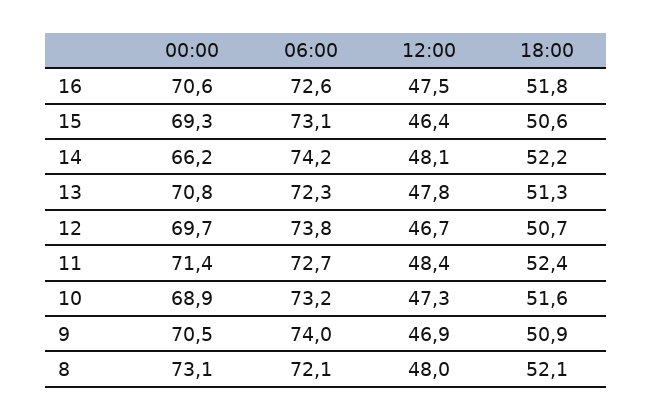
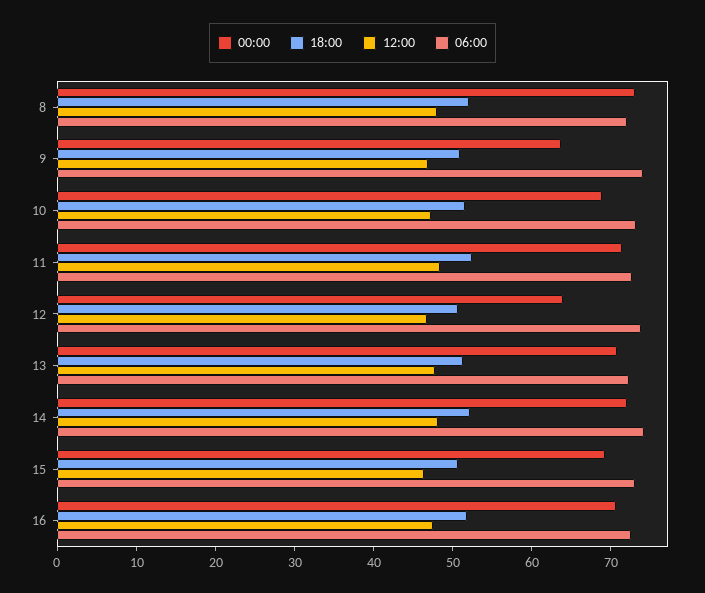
00:00, 14: 66.2 -> 72
00:00, 12: 69.7 -> 64
00:00, 9: 70.5 -> 64

